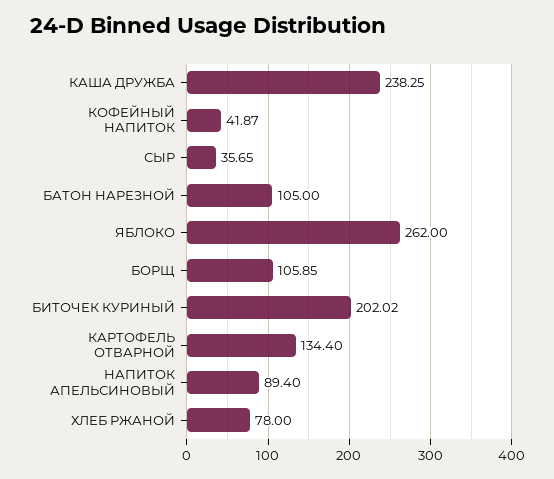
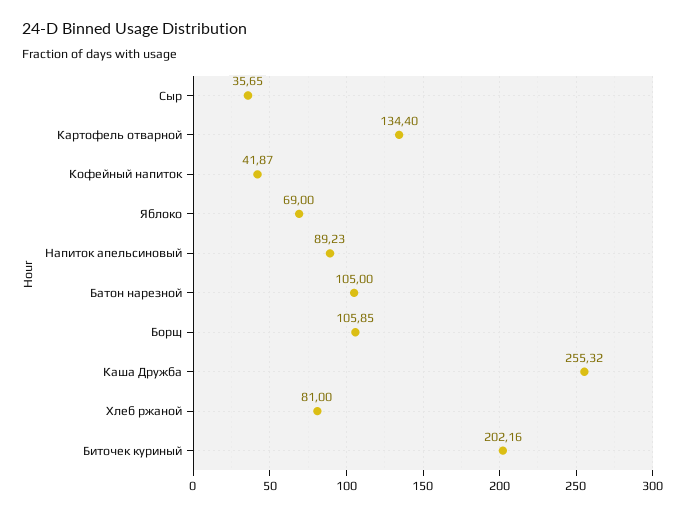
КАША ДРУЖБА: 238.25 -> 255.32
ЯБЛОКО: 262 -> 69
БИТОЧЕК КУРИНЫЙ: 202.02 -> 202.16
НАПИТОК АПЕЛЬСИНОВЫЙ: 89.4 -> 89.23
ХЛЕБ РЖАНОЙ: 78 -> 81

